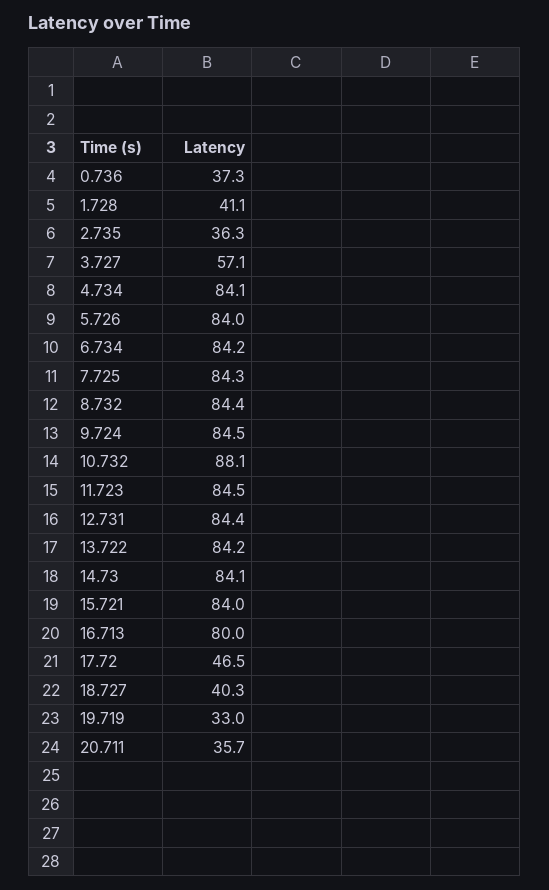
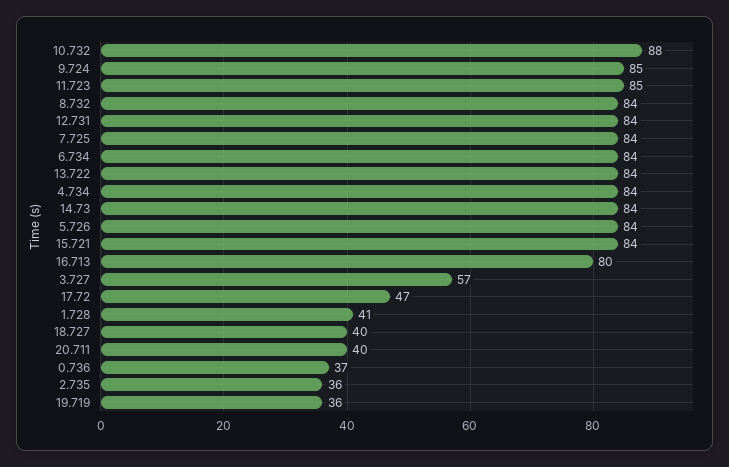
19.719: 33 -> 36
20.711: 35.7 -> 40

